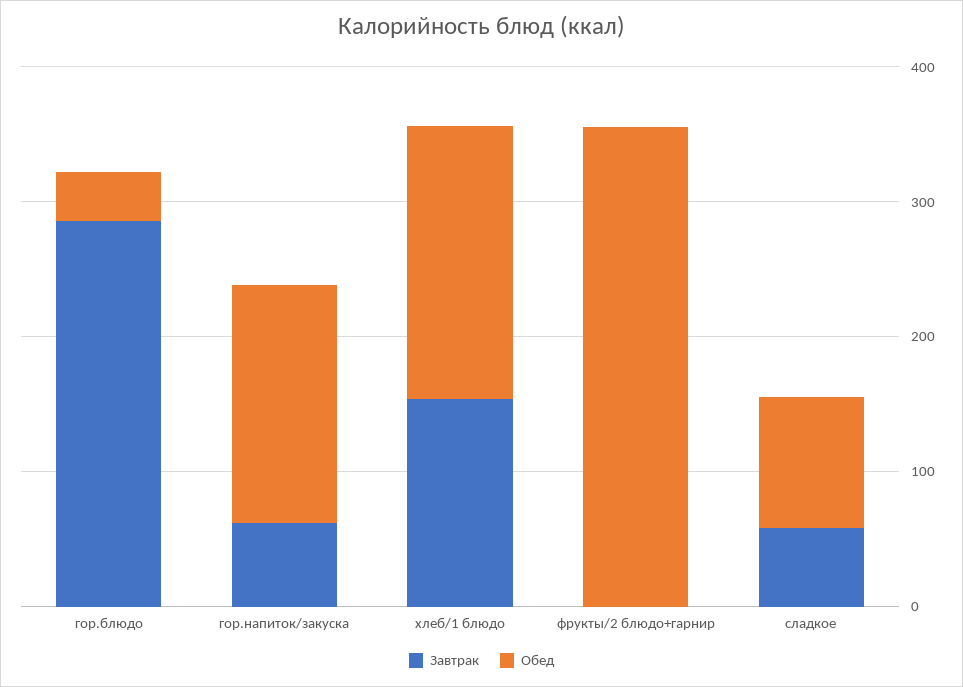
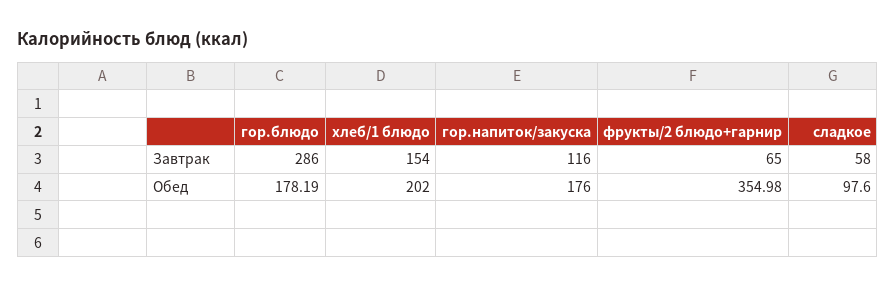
Обед, гор.блюдо: 40 -> 178.19
Завтрак, гор.напиток/закуска: 60 -> 116
Завтрак, фрукты/2 блюдо+гарнир: 0 -> 65

